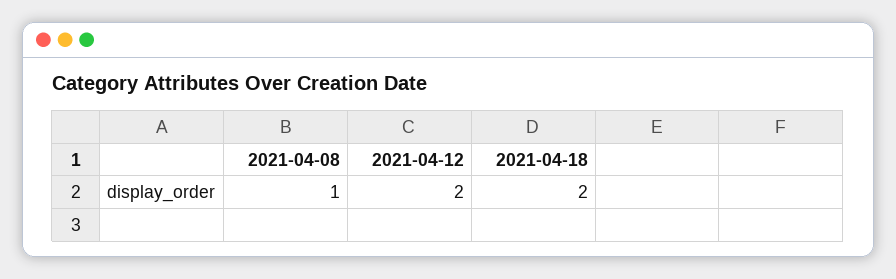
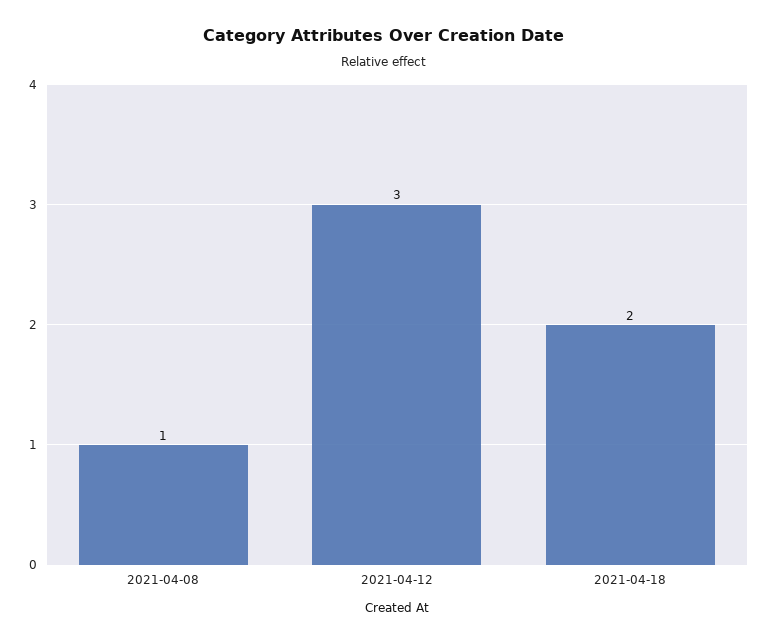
2021-04-12: 2 -> 3

